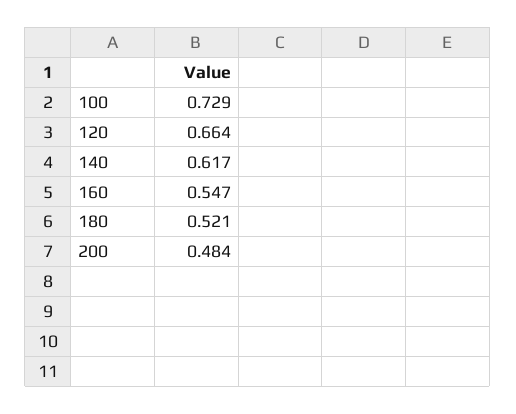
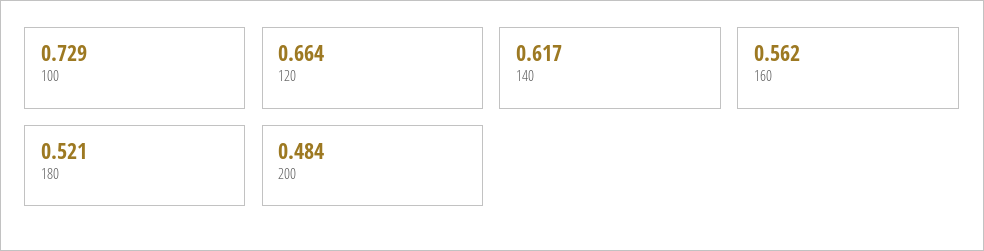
160: 0.547 -> 0.562

